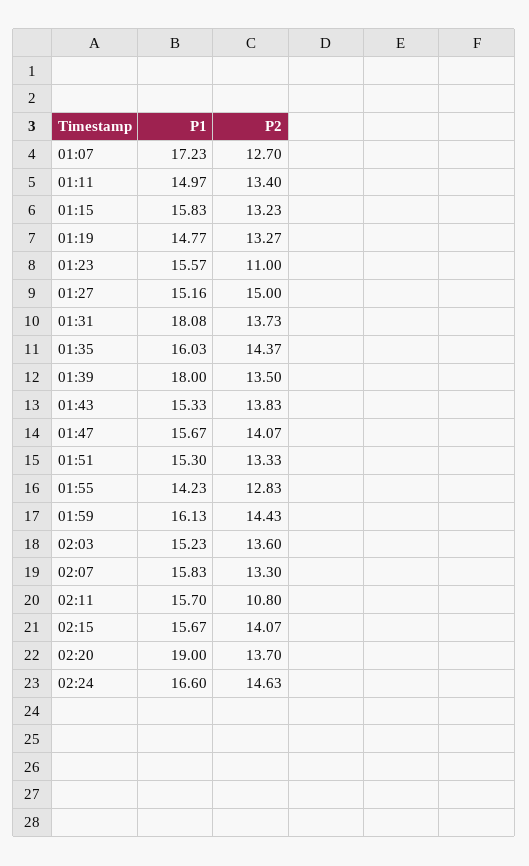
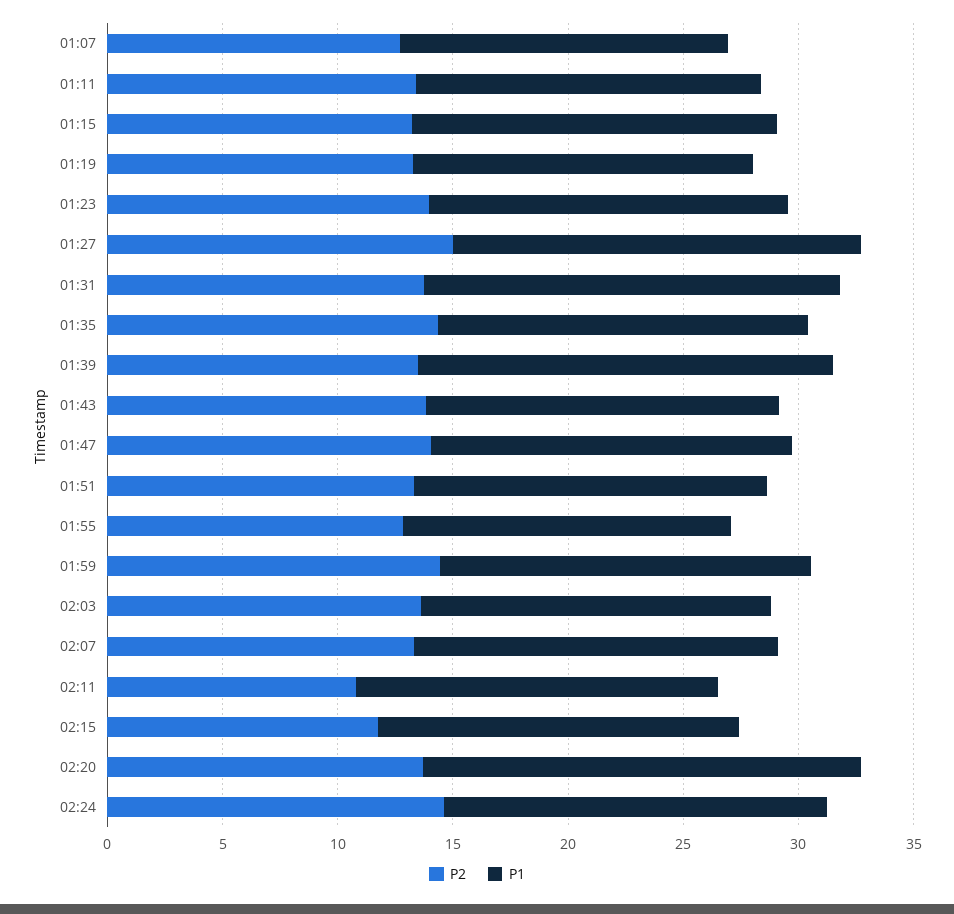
P1, 01:07: 17.23 -> 14
P2, 01:23: 11 -> 14
P1, 01:27: 15.16 -> 18
P2, 02:15: 14.07 -> 12

